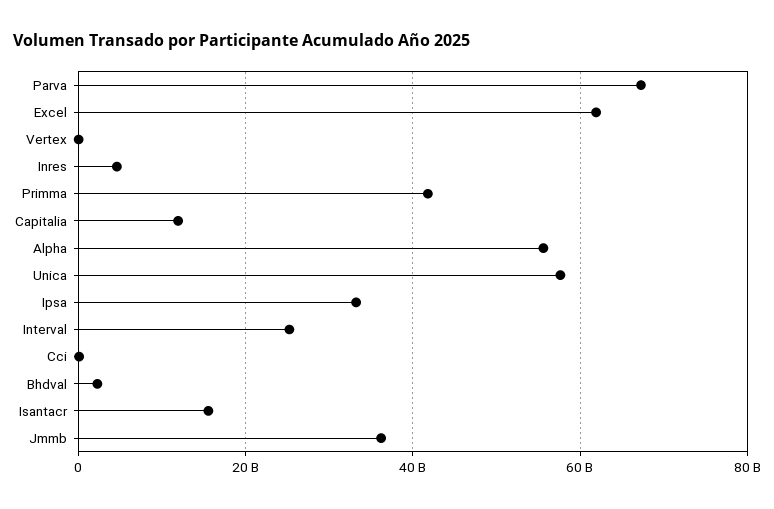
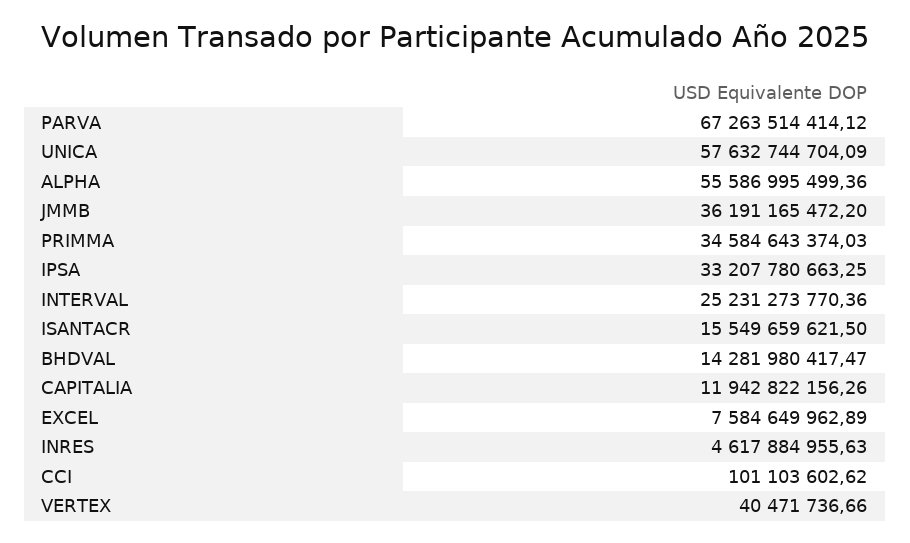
Excel: 62000000000 -> 7584649962.89
Primma: 42000000000 -> 34584643374.03
Bhdval: 2000000000 -> 14281980417.47

